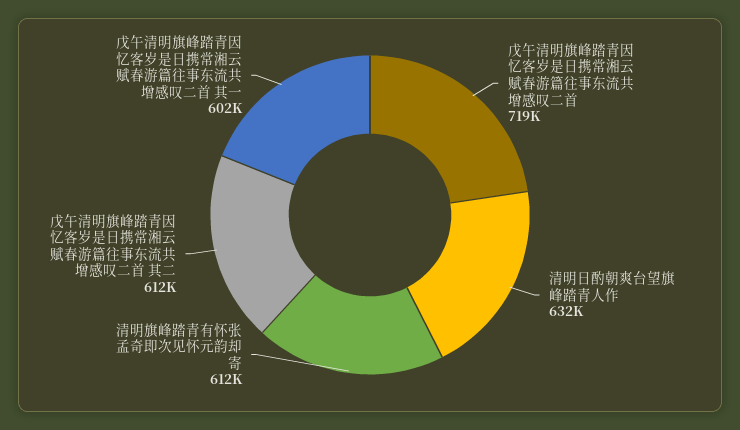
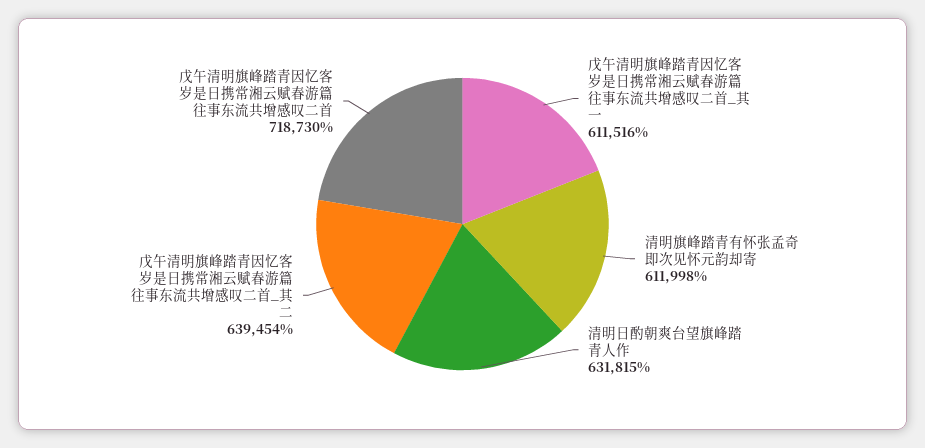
戊午清明旗峰踏青因忆客岁是日携常湘云赋春游篇往事东流共增感叹二首 其二: 612000 -> 639454
戊午清明旗峰踏青因忆客岁是日携常湘云赋春游篇往事东流共增感叹二首 其一: 602000 -> 611516

